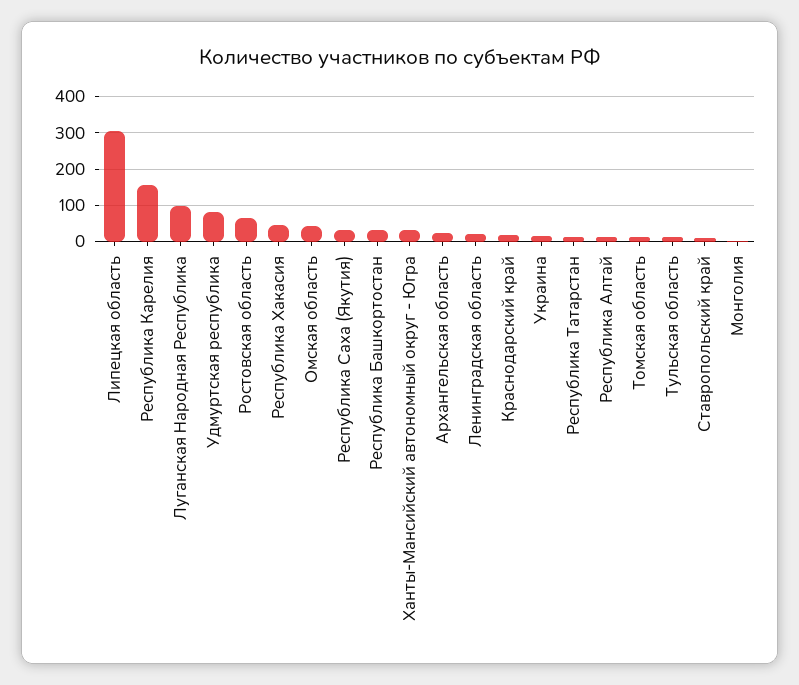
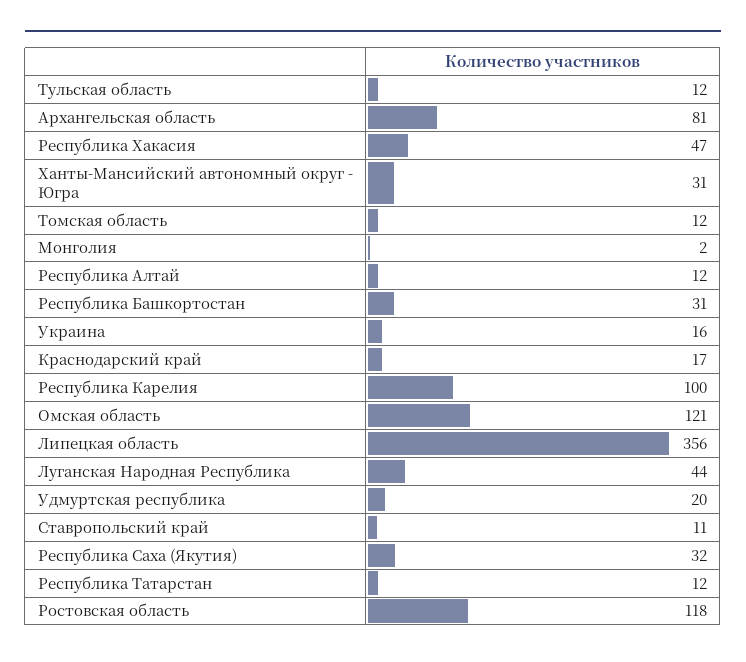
Липецкая область: 300 -> 356
Республика Карелия: 160 -> 100
Луганская Народная Республика: 100 -> 44
Удмуртская республика: 80 -> 20
Ростовская область: 60 -> 118
Омская область: 40 -> 121
Архангельская область: 20 -> 81
Ленинградская область: 20 -> none

